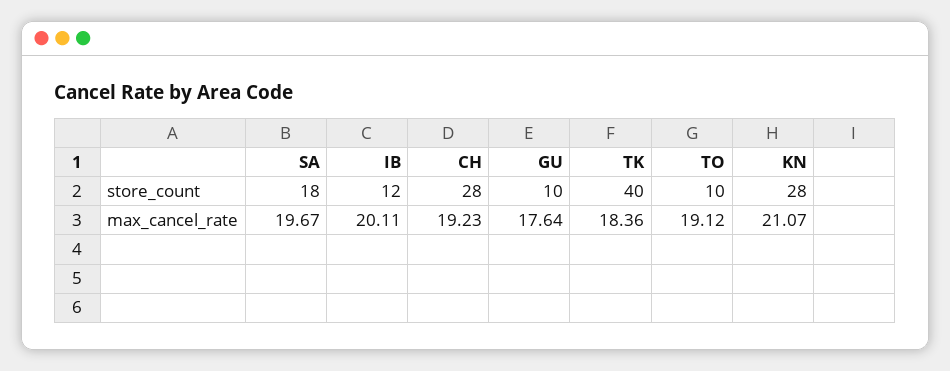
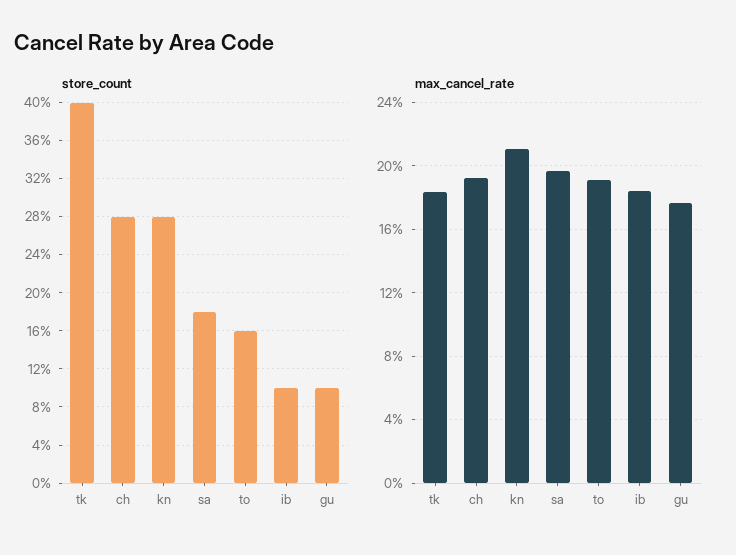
store_count, IB: 12 -> 10
store_count, TO: 10 -> 16
max_cancel_rate, IB: 20.11 -> 18.5

